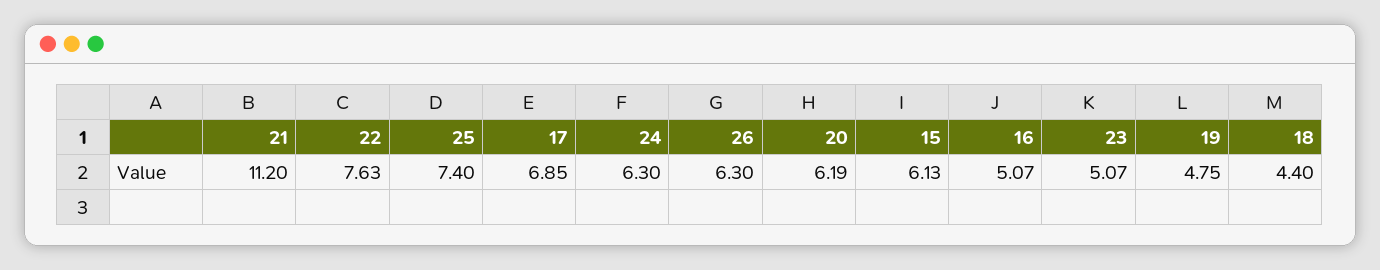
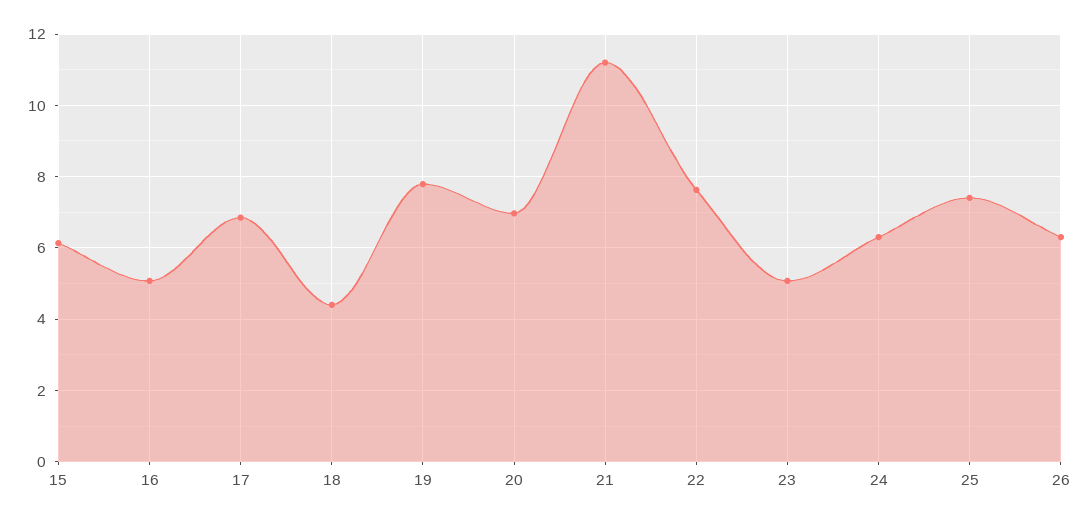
20: 6.19 -> 7
19: 4.75 -> 7.8

